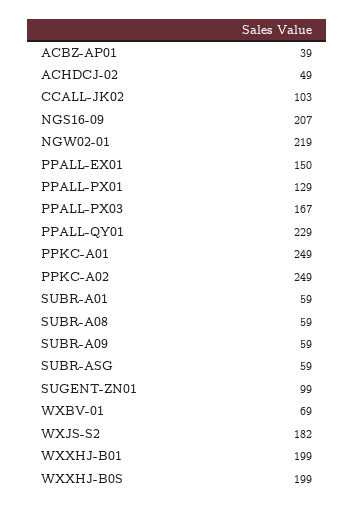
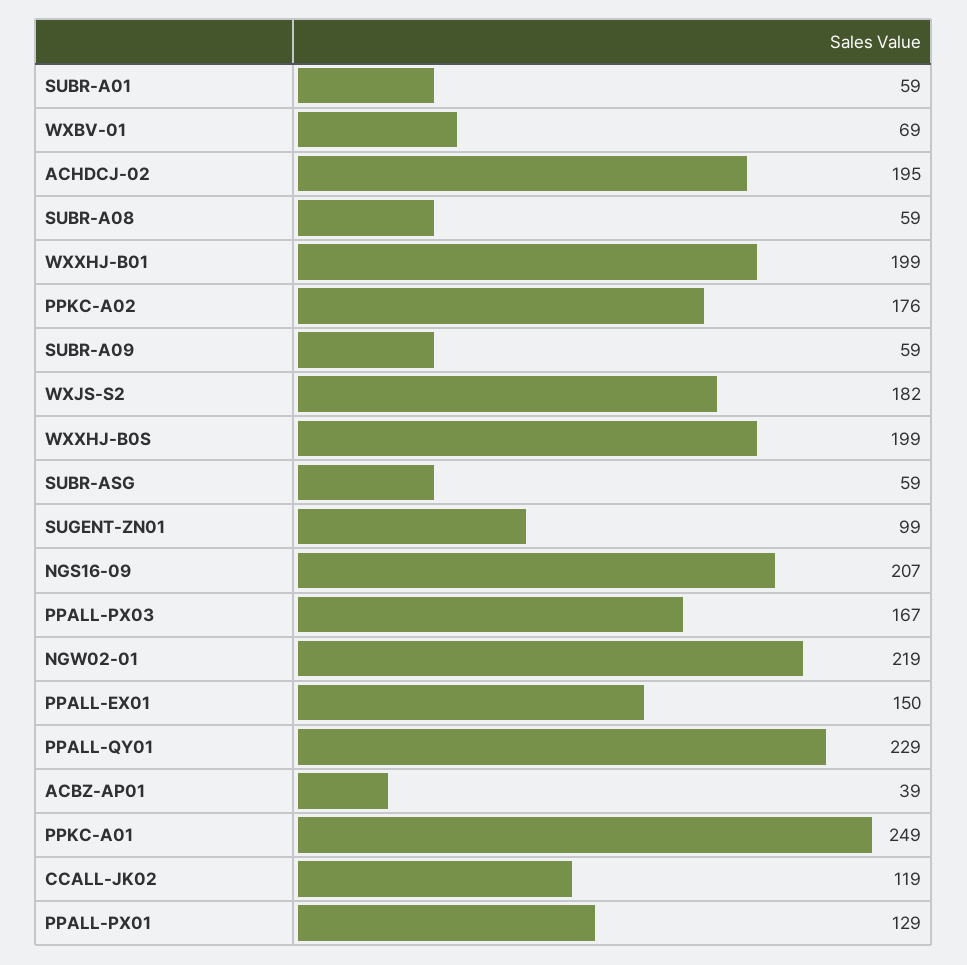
ACHDCJ-02: 49 -> 195
CCALL-JK02: 103 -> 119
PPKC-A02: 249 -> 176

